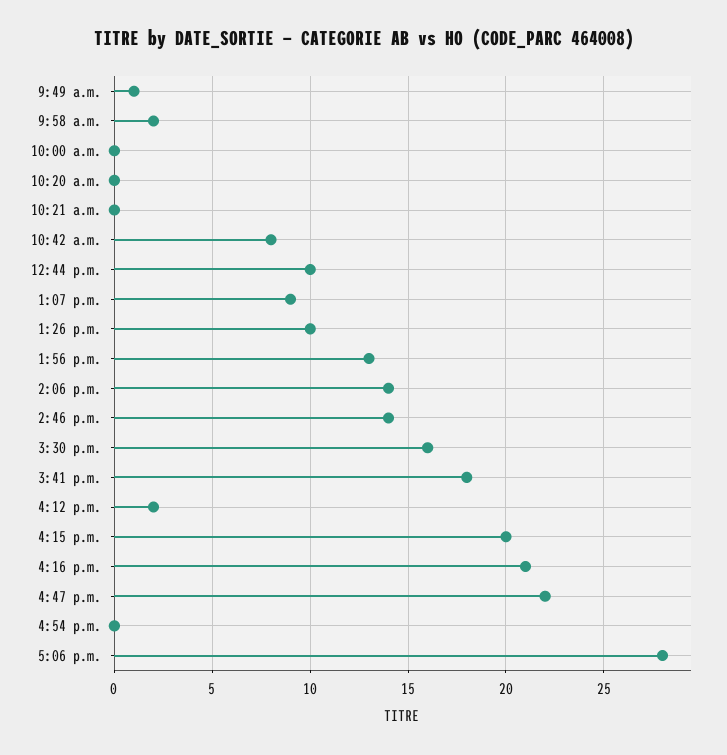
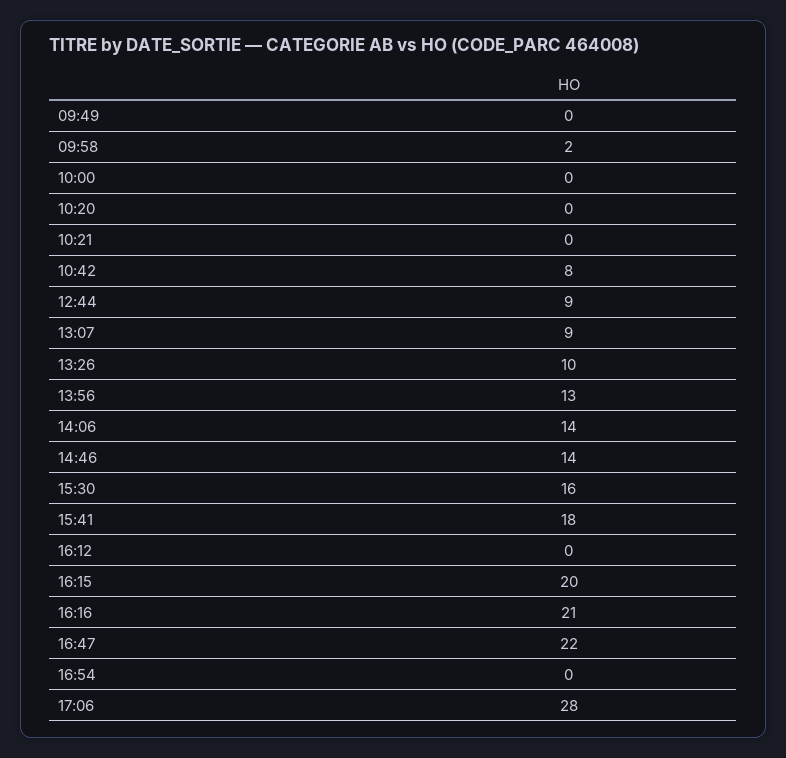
9:49 a.m.: 1 -> 0
12:44 p.m.: 10 -> 9
4:12 p.m.: 2 -> 0

